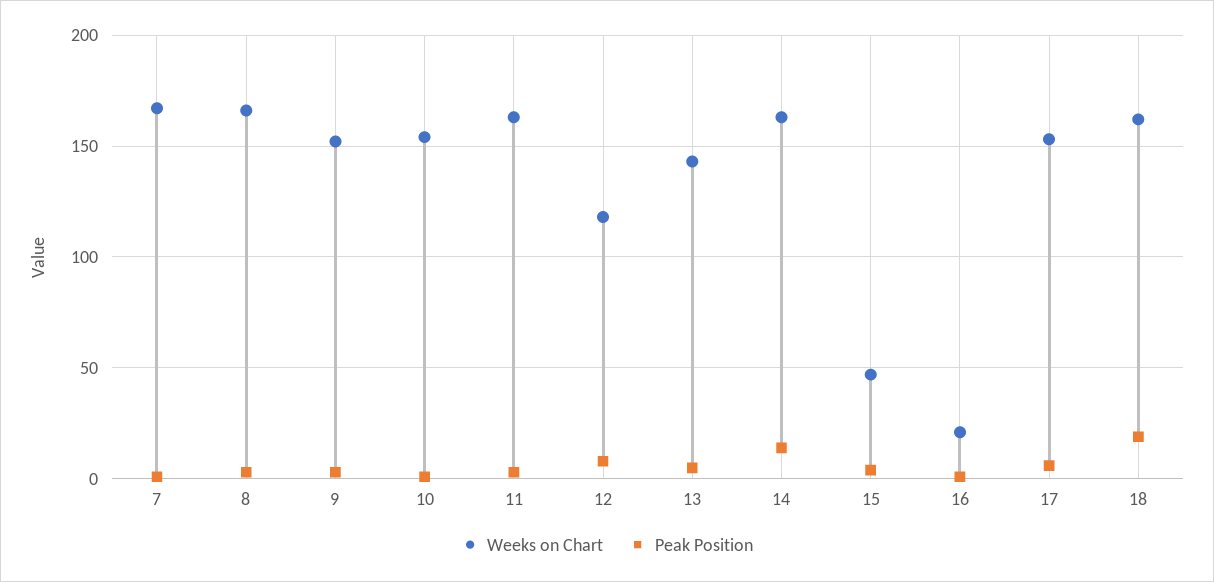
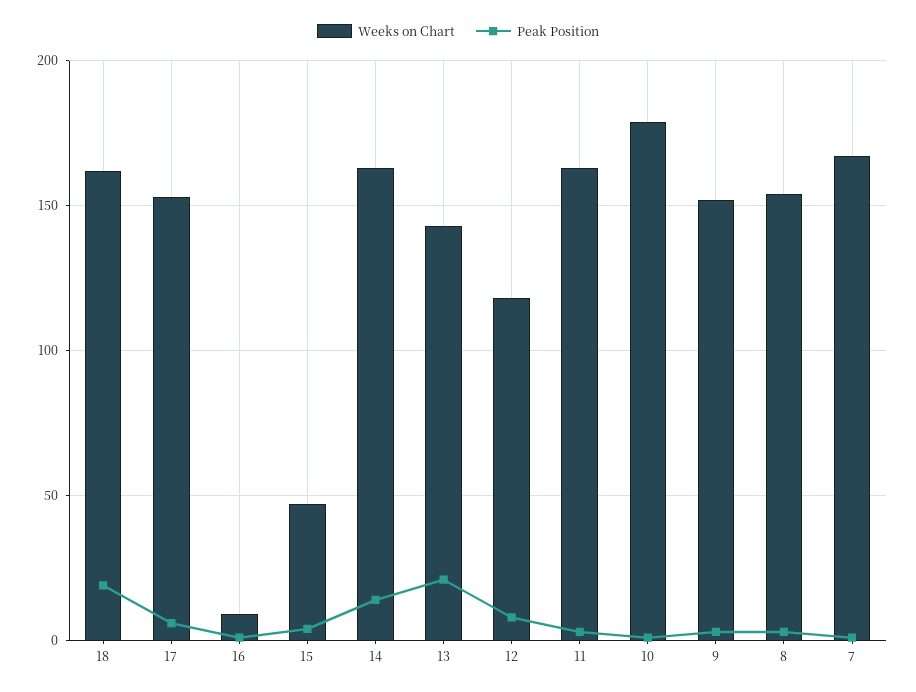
Weeks on Chart, 8: 165 -> 155
Weeks on Chart, 10: 155 -> 180
Peak Position, 13: 5 -> 20
Weeks on Chart, 16: 20 -> 10

